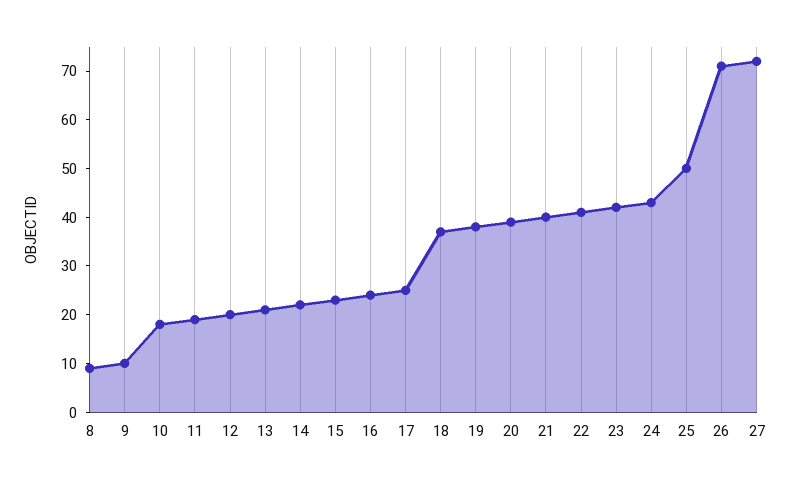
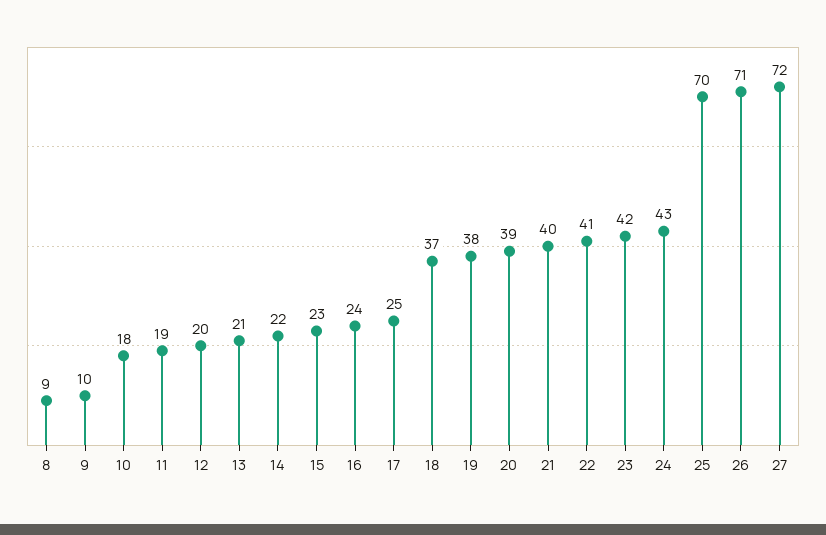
25: 50 -> 70

